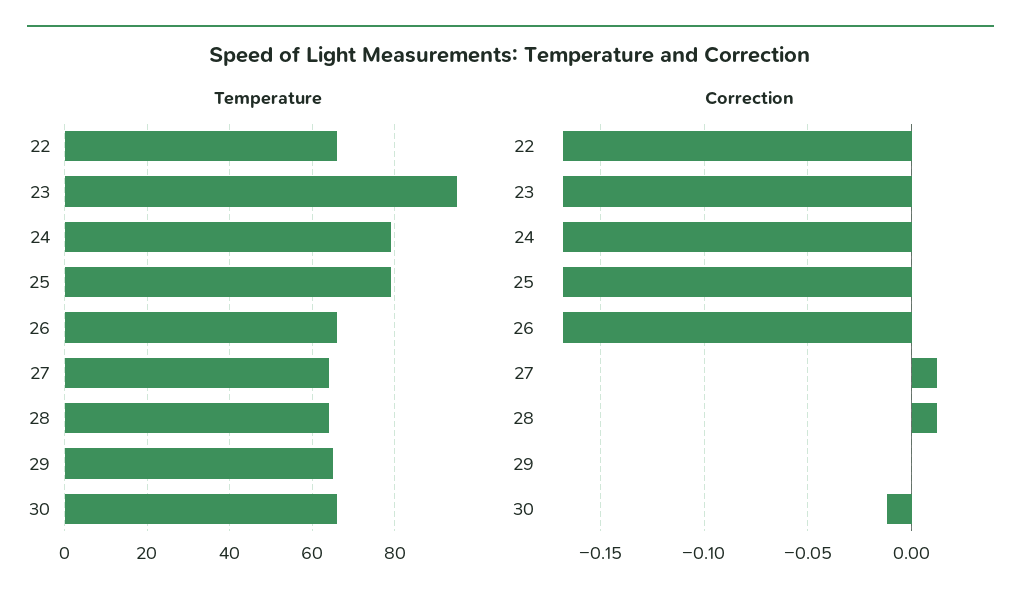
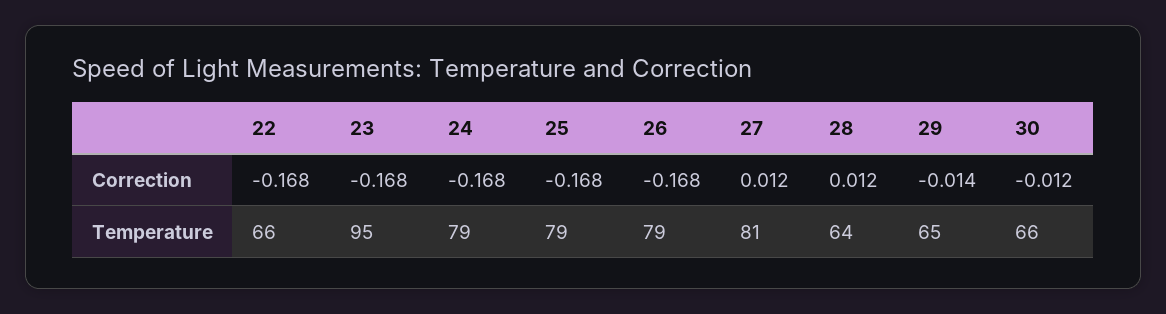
Temperature, 26: 65 -> 79
Temperature, 27: 65 -> 81
Correction, 29: 0 -> -0.014

